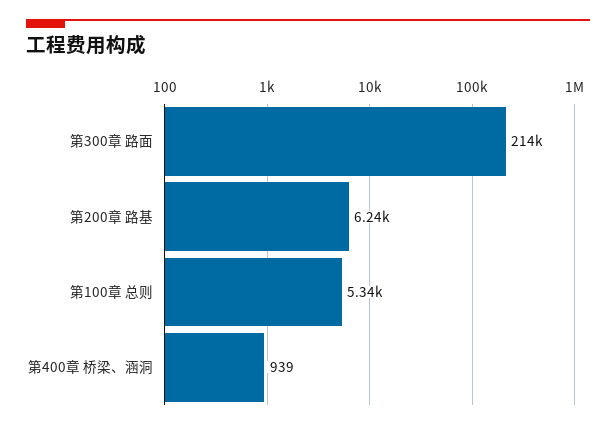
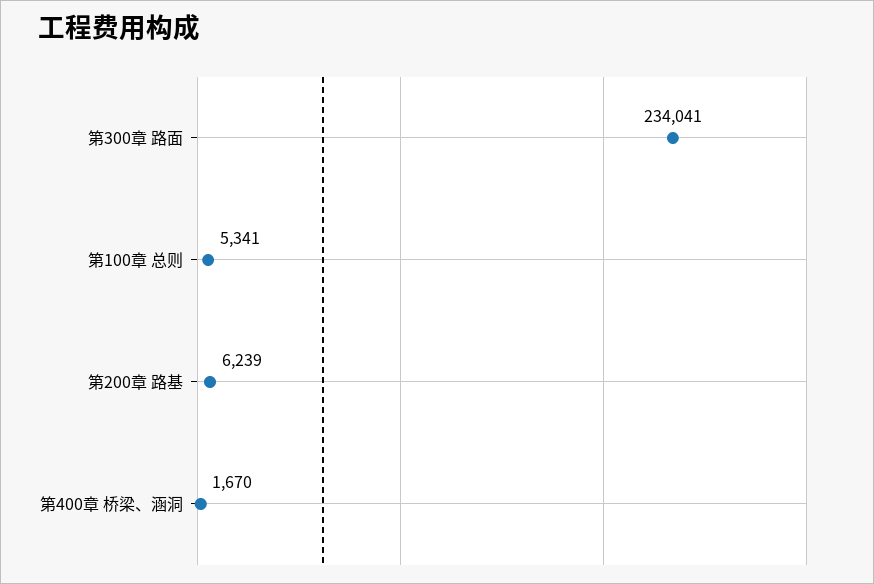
第300章 路面: 214000 -> 234041
第400章 桥梁、涵洞: 939 -> 1670

